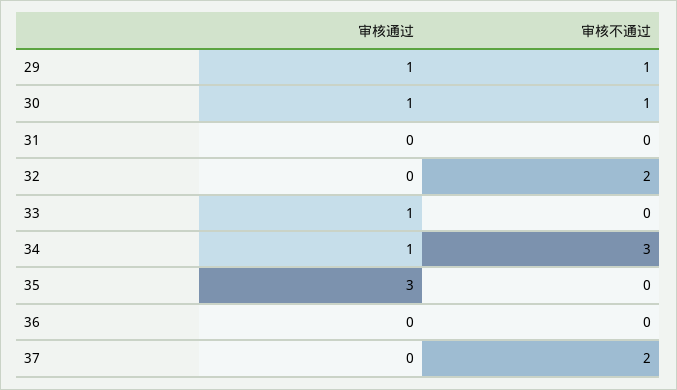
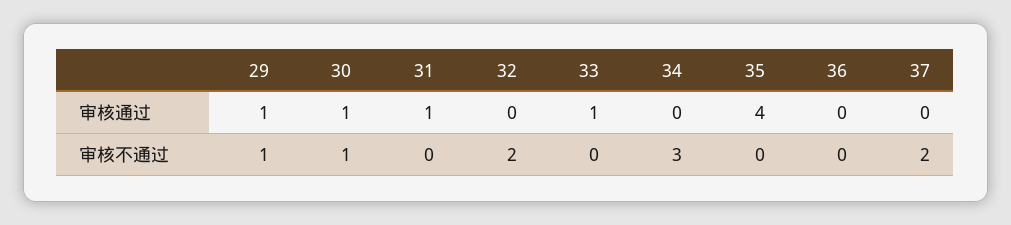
审核通过, 31: 0 -> 1
审核通过, 34: 1 -> 0
审核通过, 35: 3 -> 4

